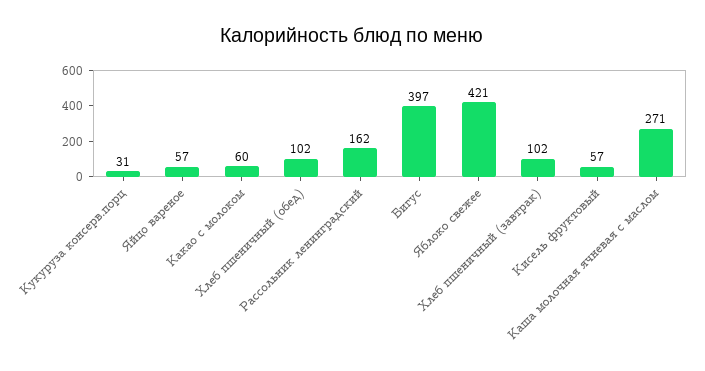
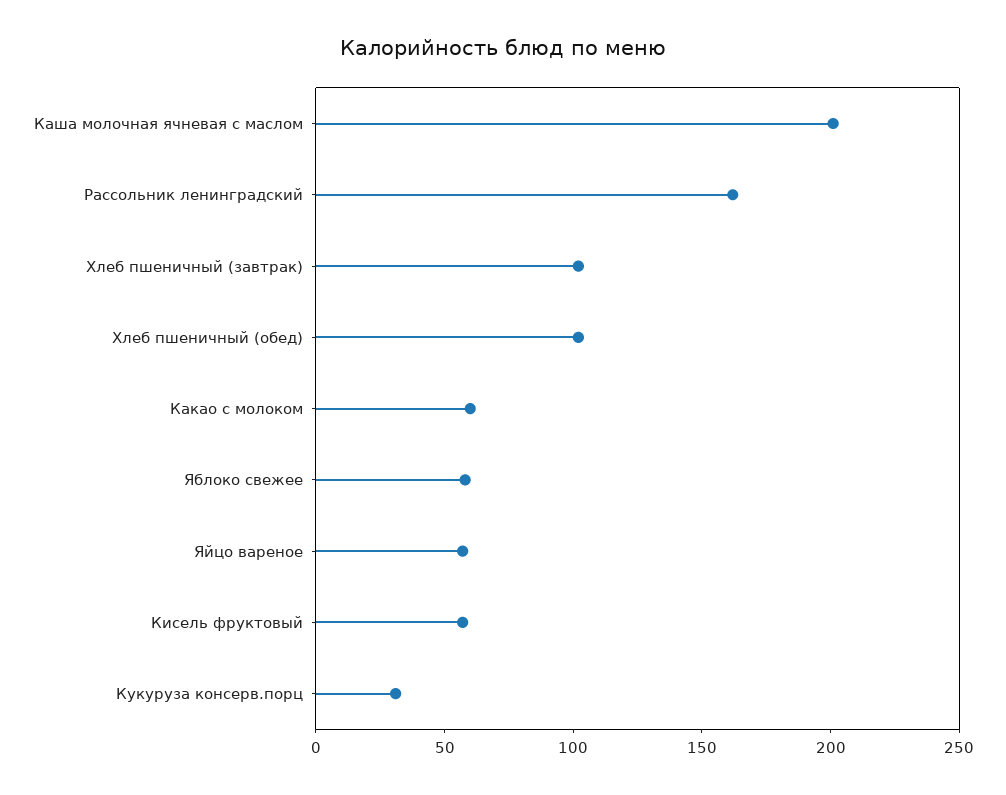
Бигус: 397 -> none
Яблоко свежее: 421 -> 60
Каша молочная ячневая с маслом: 271 -> 200

